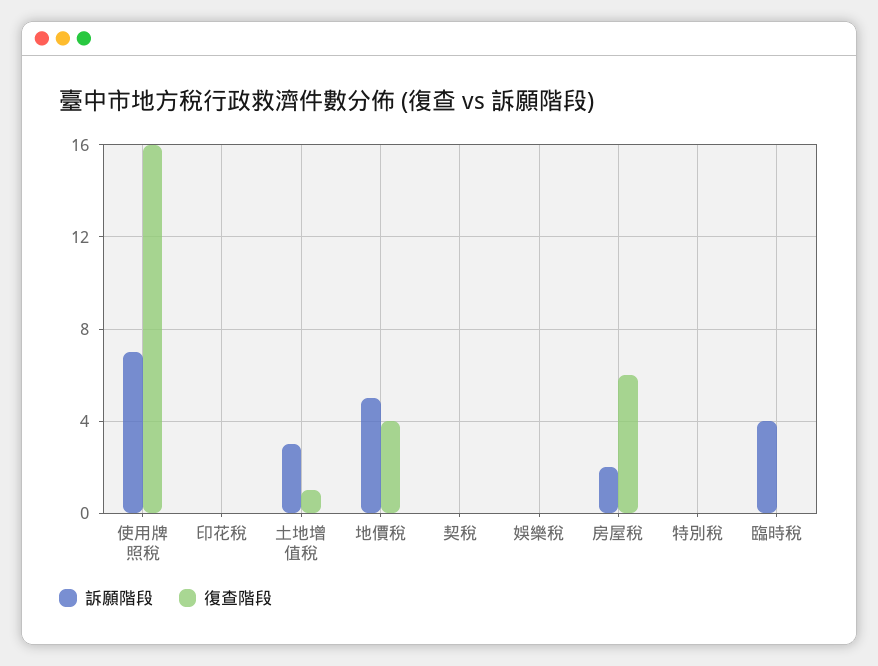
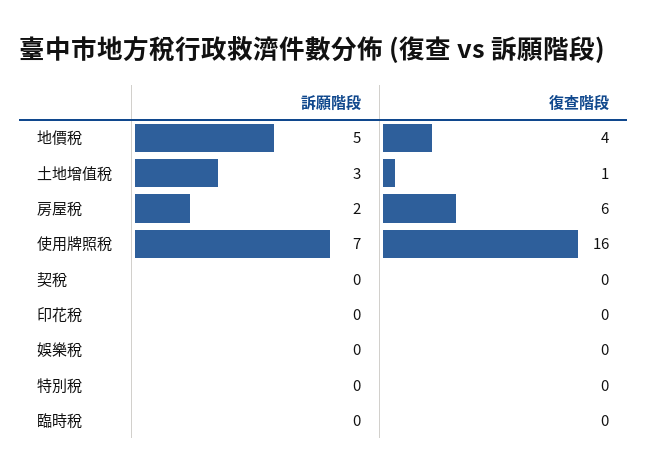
訴願階段, 臨時稅: 4 -> 0

